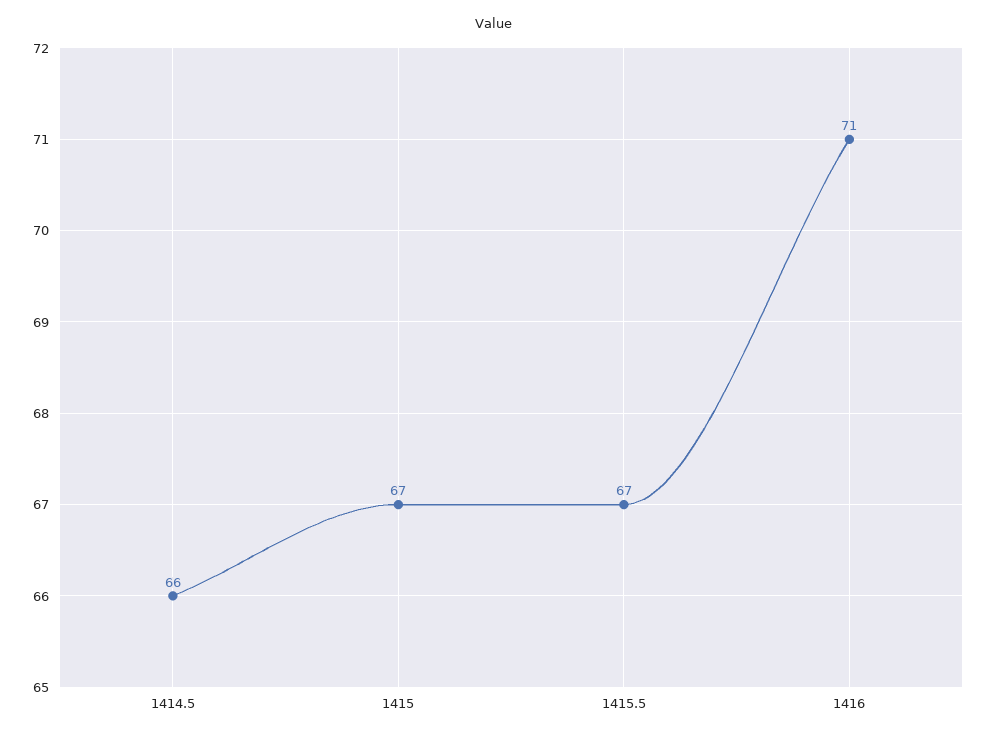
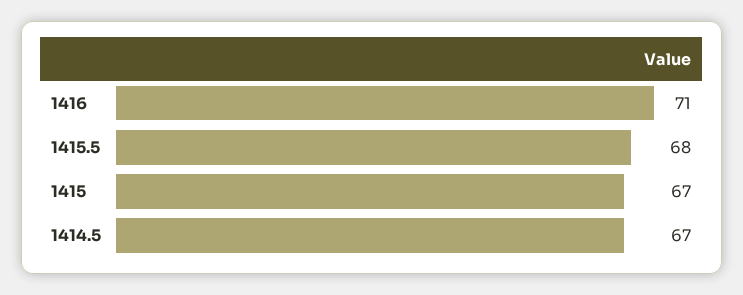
1414.5: 66 -> 67
1415.5: 67 -> 68

